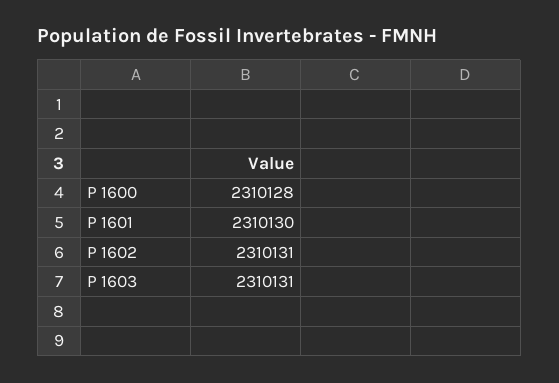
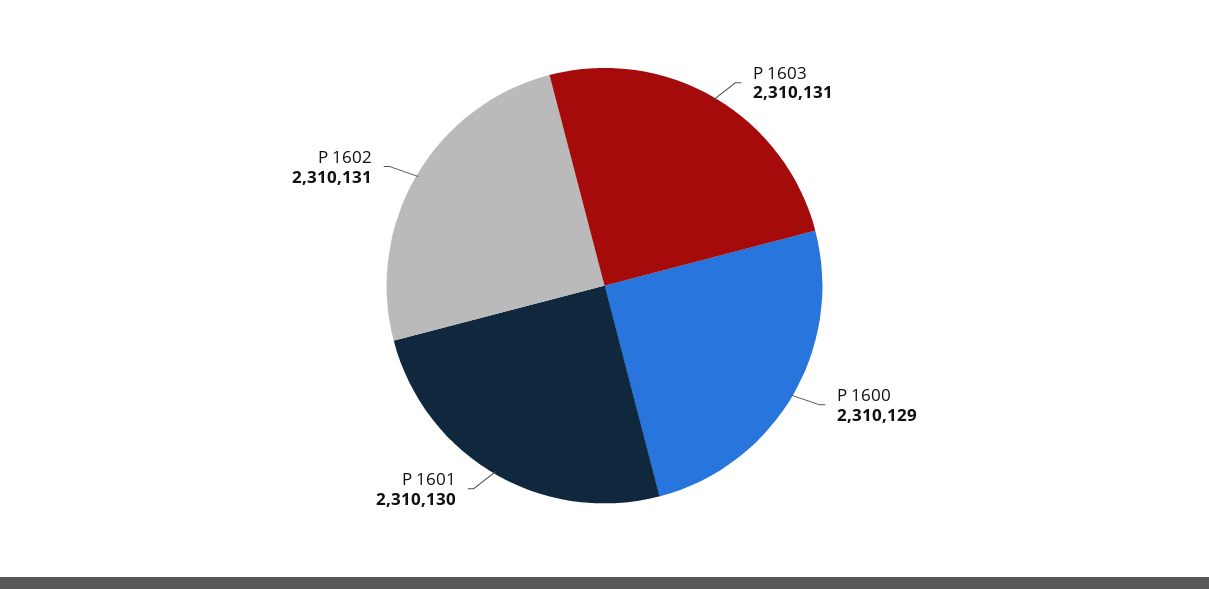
P 1600: 2310128 -> 2310129

